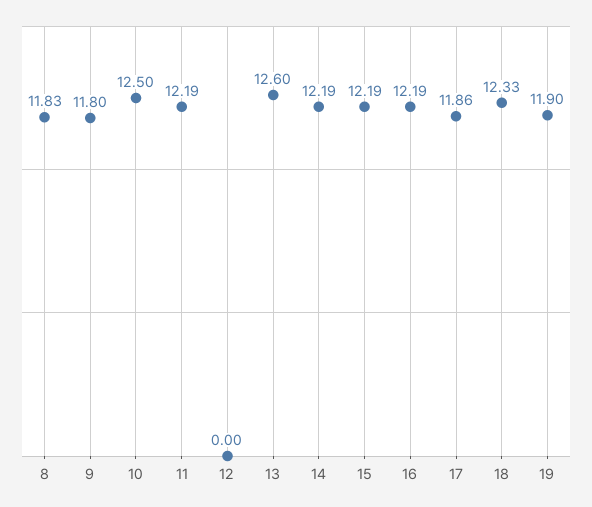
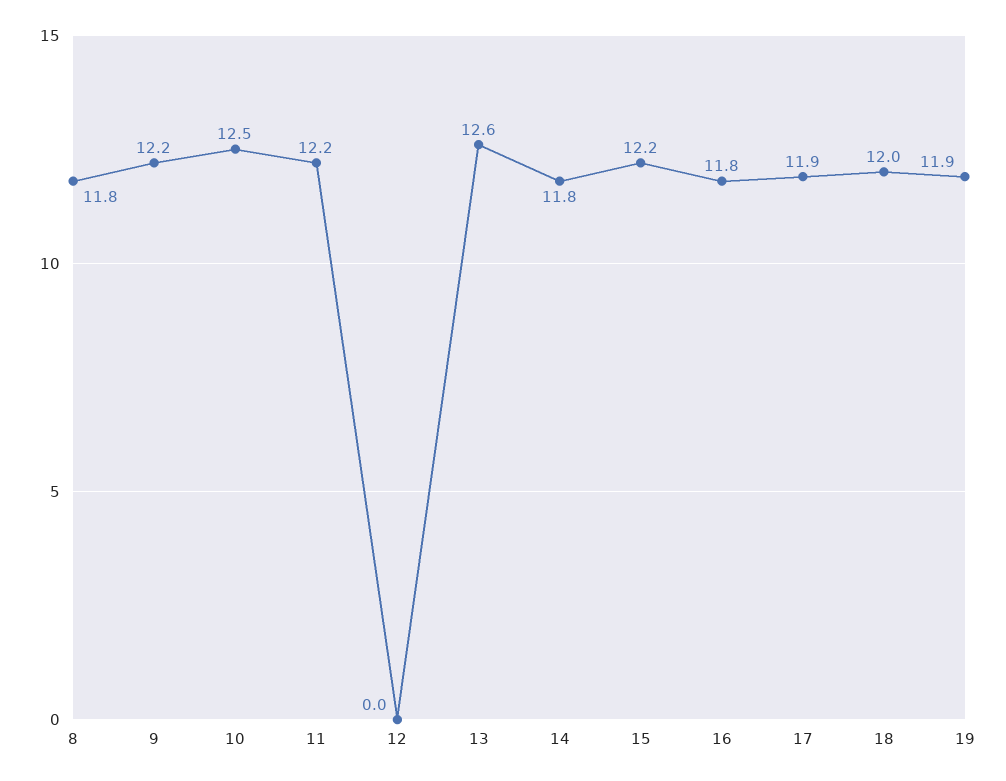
9: 11.8 -> 12.2
14: 12.19 -> 11.8
16: 12.19 -> 11.8
18: 12.33 -> 12

